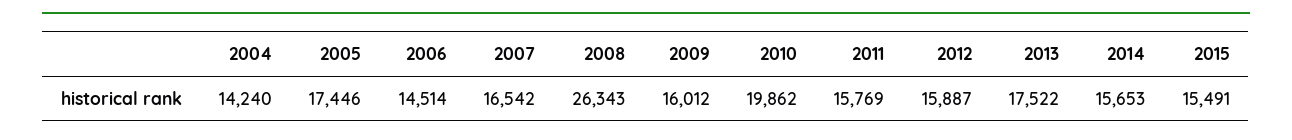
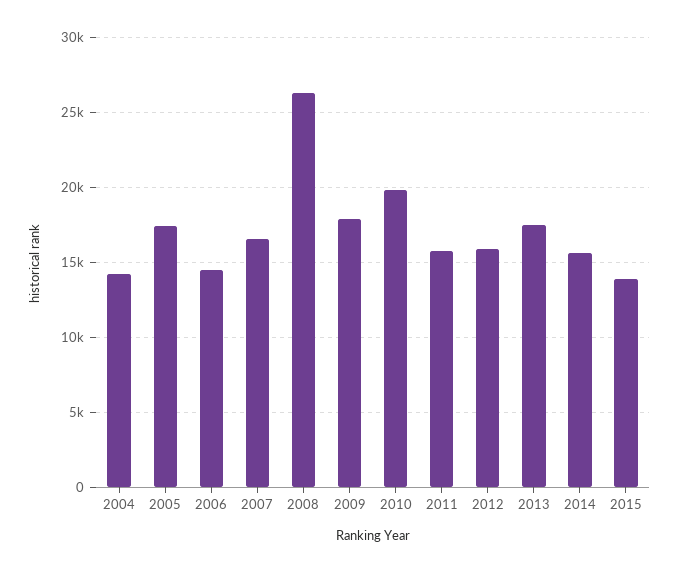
2009: 16012 -> 18000
2015: 15491 -> 14000

